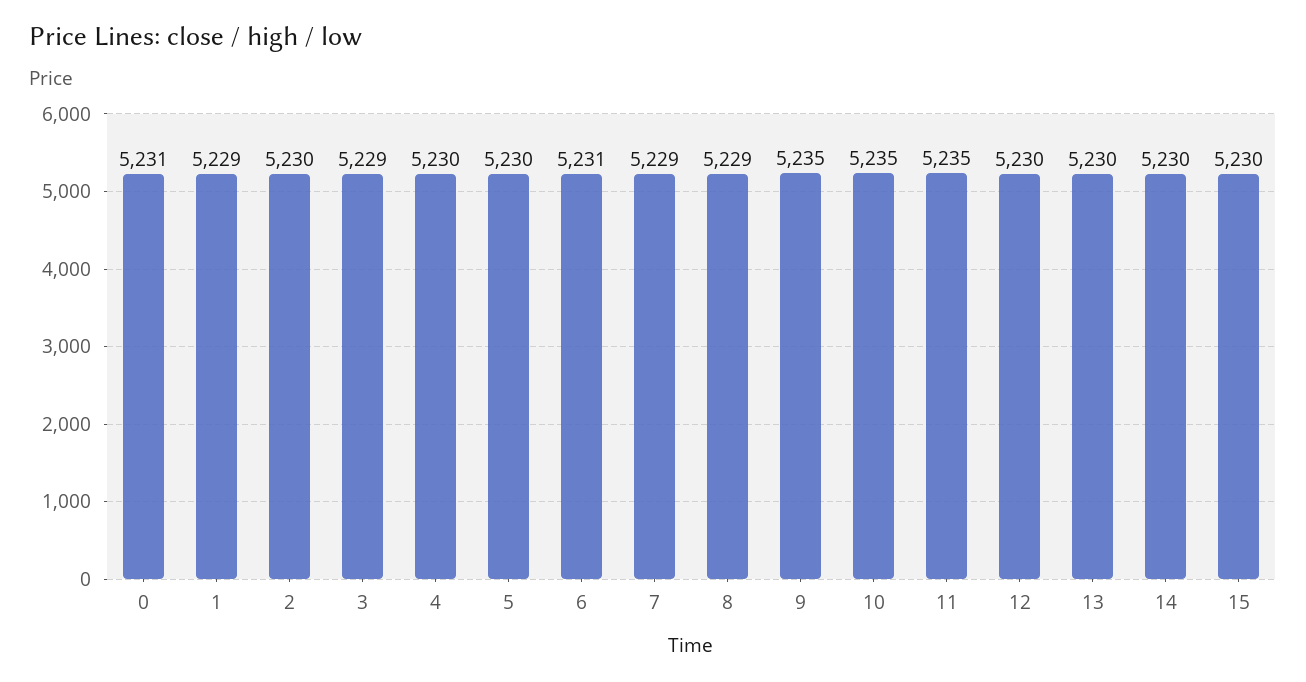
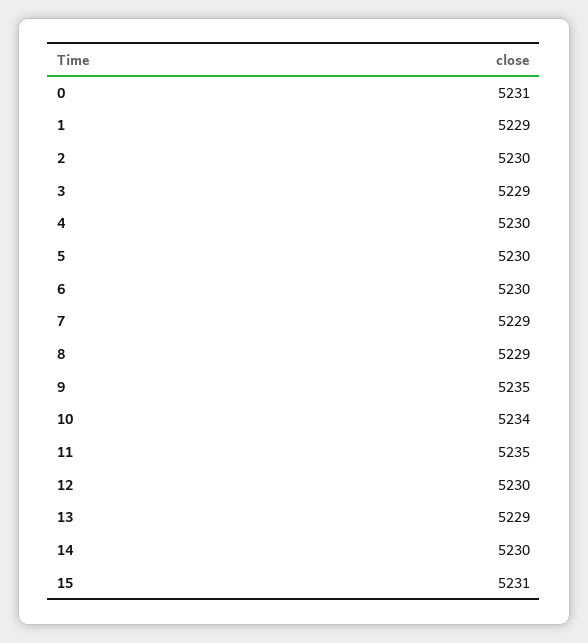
6: 5231 -> 5230
10: 5235 -> 5234
13: 5230 -> 5229
15: 5230 -> 5231

